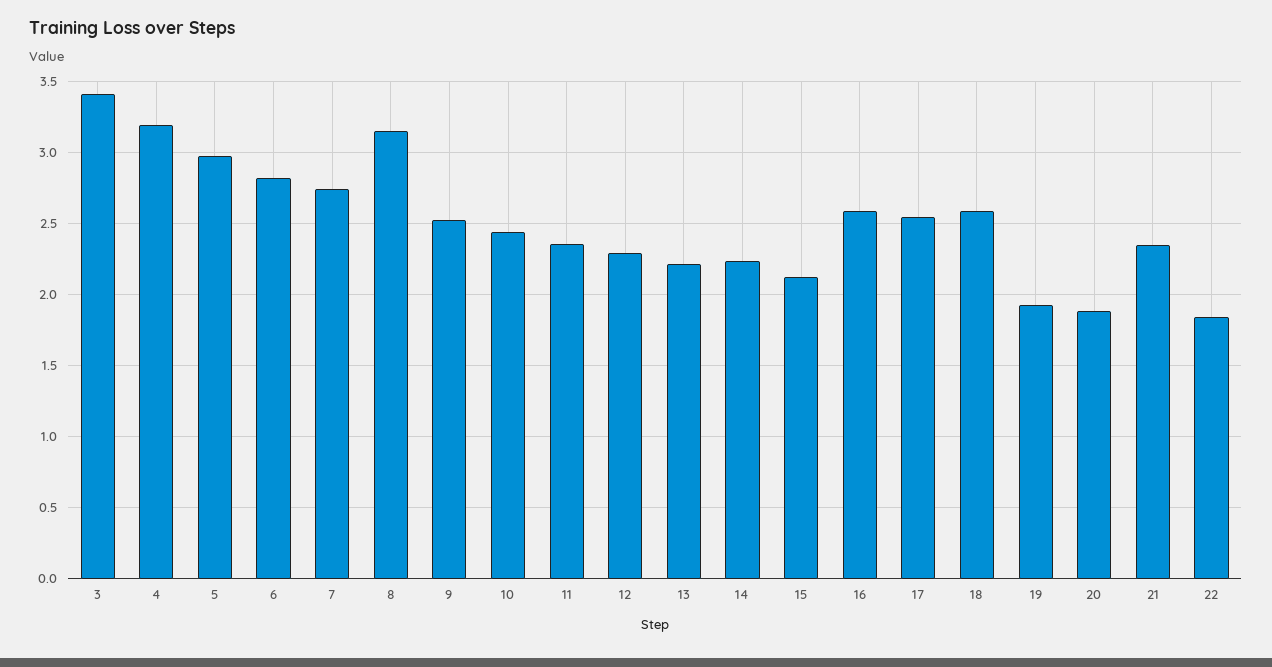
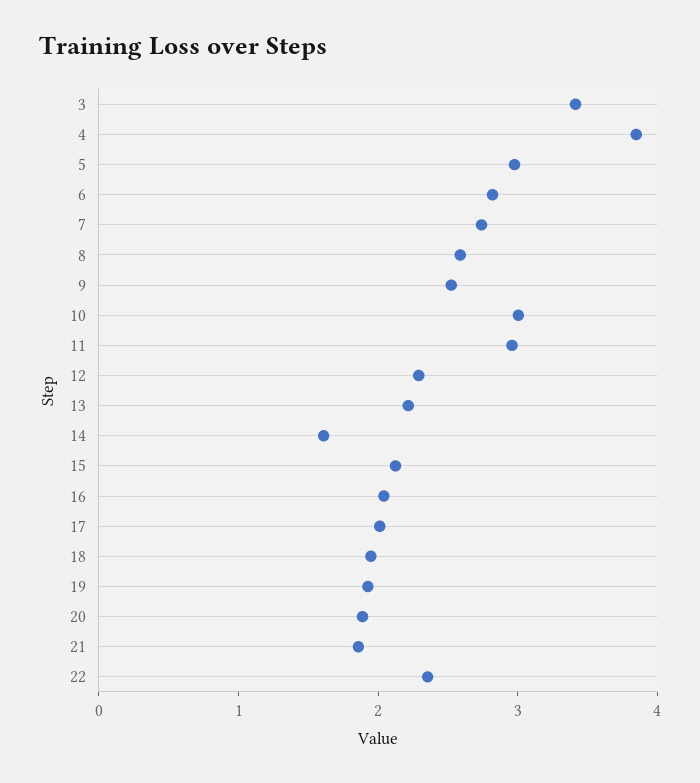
4: 3.2 -> 3.8
8: 3.15 -> 2.6
10: 2.45 -> 3
11: 2.35 -> 3
14: 2.25 -> 1.6
16: 2.6 -> 2
17: 2.55 -> 2
18: 2.6 -> 2
21: 2.35 -> 1.8
22: 1.85 -> 2.4

